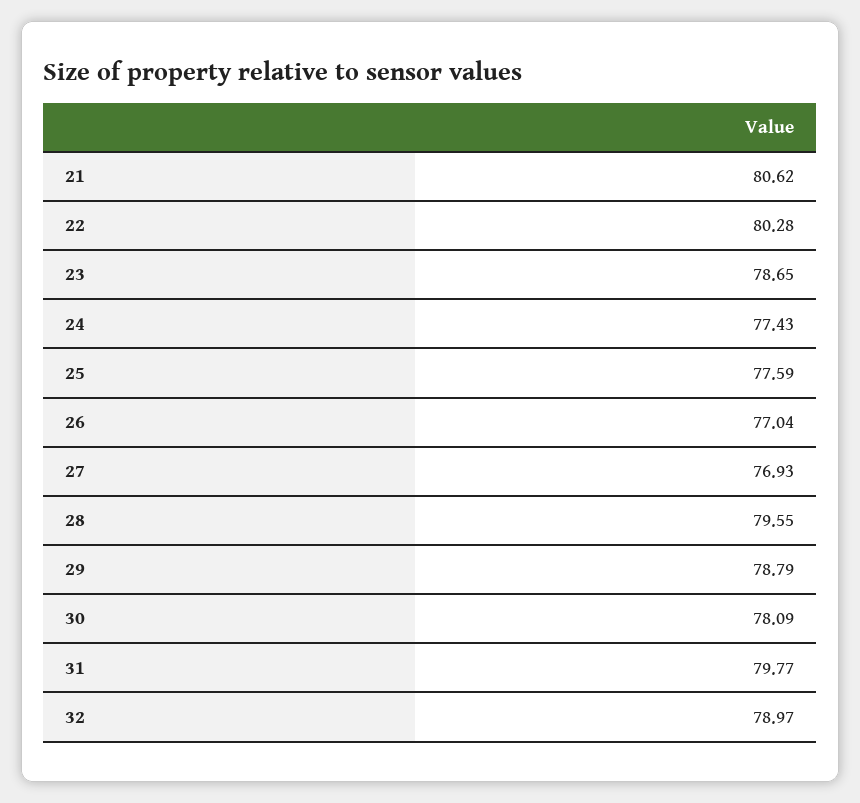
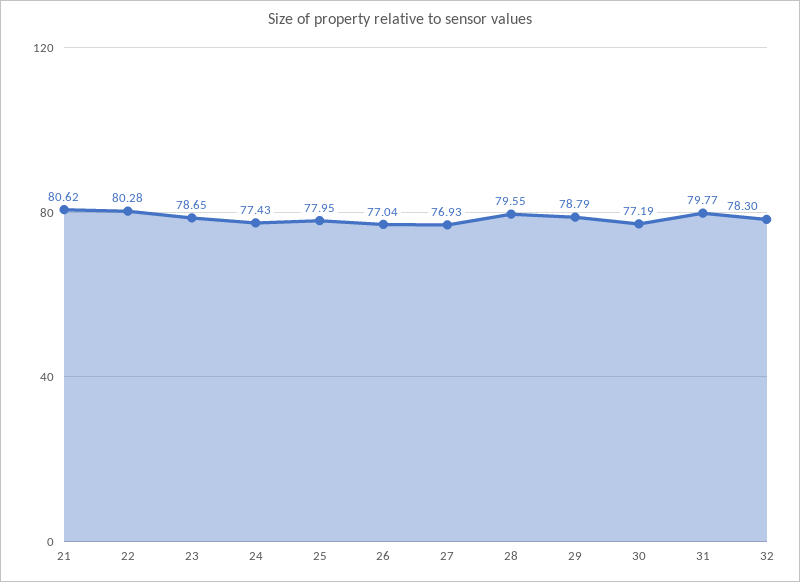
25: 77.59 -> 77.95
30: 78.09 -> 77.19
32: 78.97 -> 78.3

